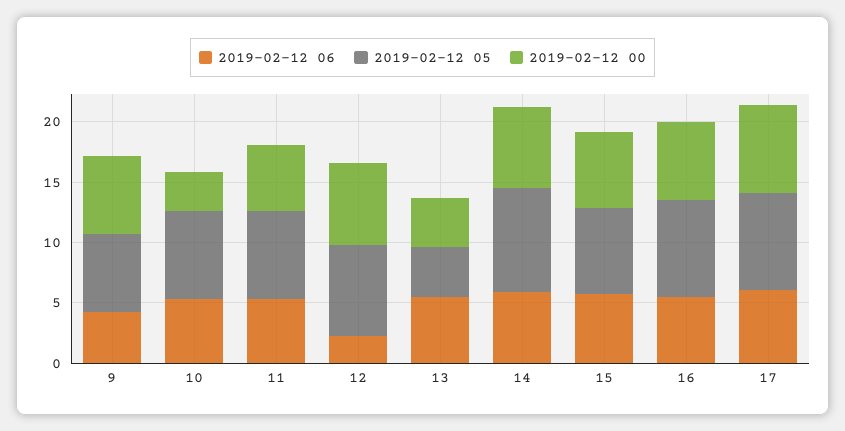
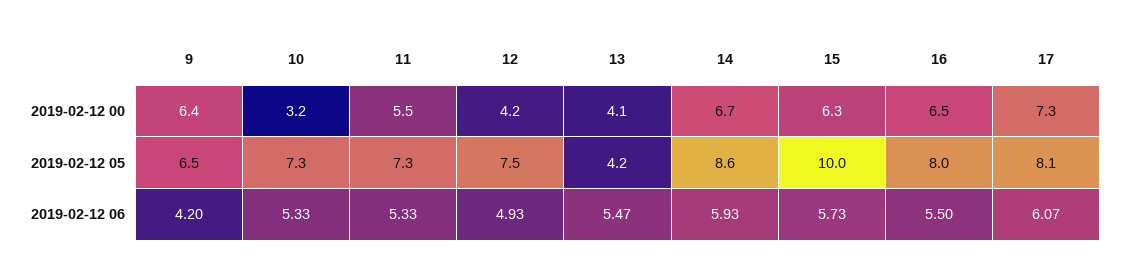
2019-02-12 06, 12: 2 -> 4.93
2019-02-12 00, 12: 7 -> 4.2
2019-02-12 05, 15: 7 -> 10

